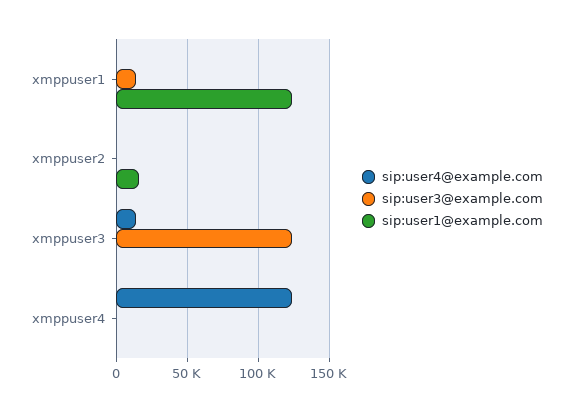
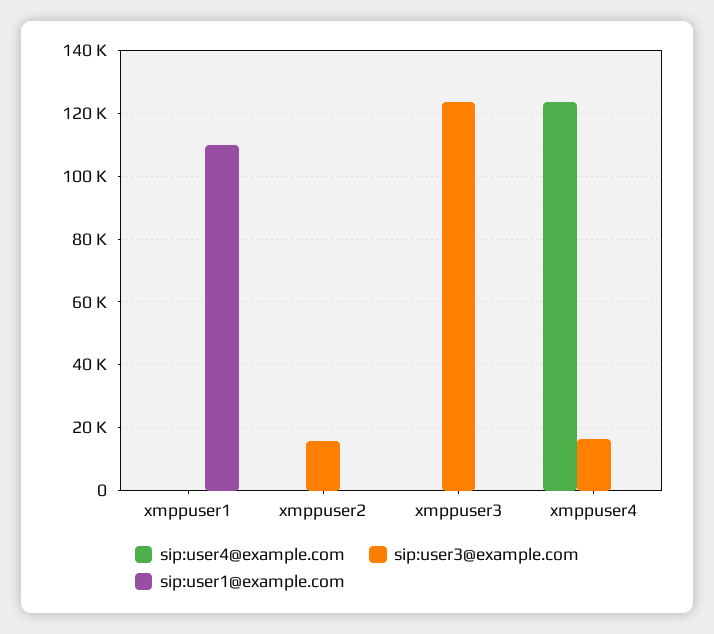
sip:user3@example.com, xmppuser1: 15000 -> 0
sip:user1@example.com, xmppuser1: 125000 -> 110000
sip:user3@example.com, xmppuser2: 0 -> 16000
sip:user1@example.com, xmppuser2: 15000 -> 0
sip:user4@example.com, xmppuser3: 15000 -> 0
sip:user3@example.com, xmppuser4: 0 -> 16000

